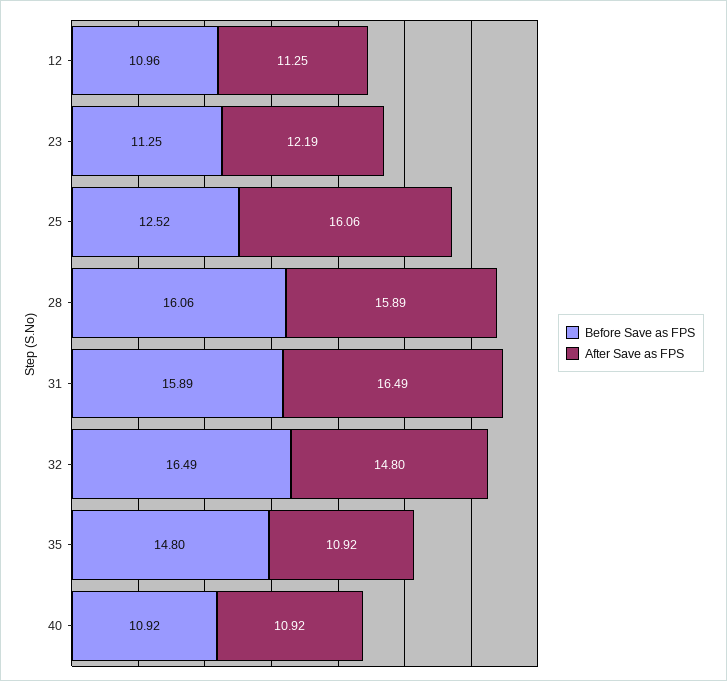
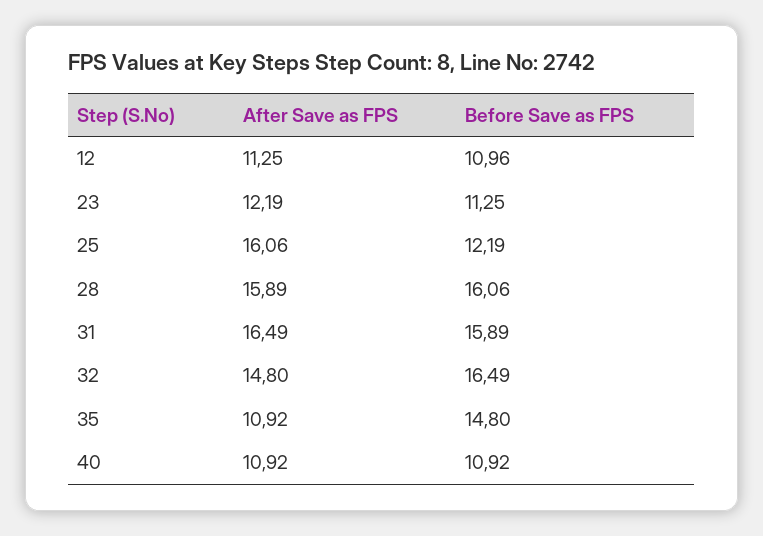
Before Save as FPS, 25: 12.52 -> 12.19

